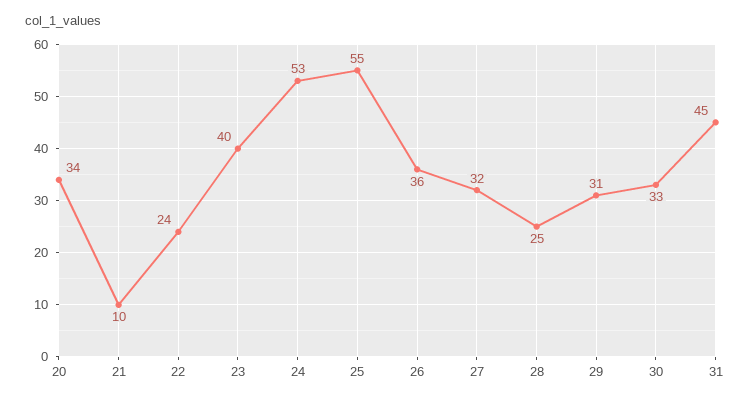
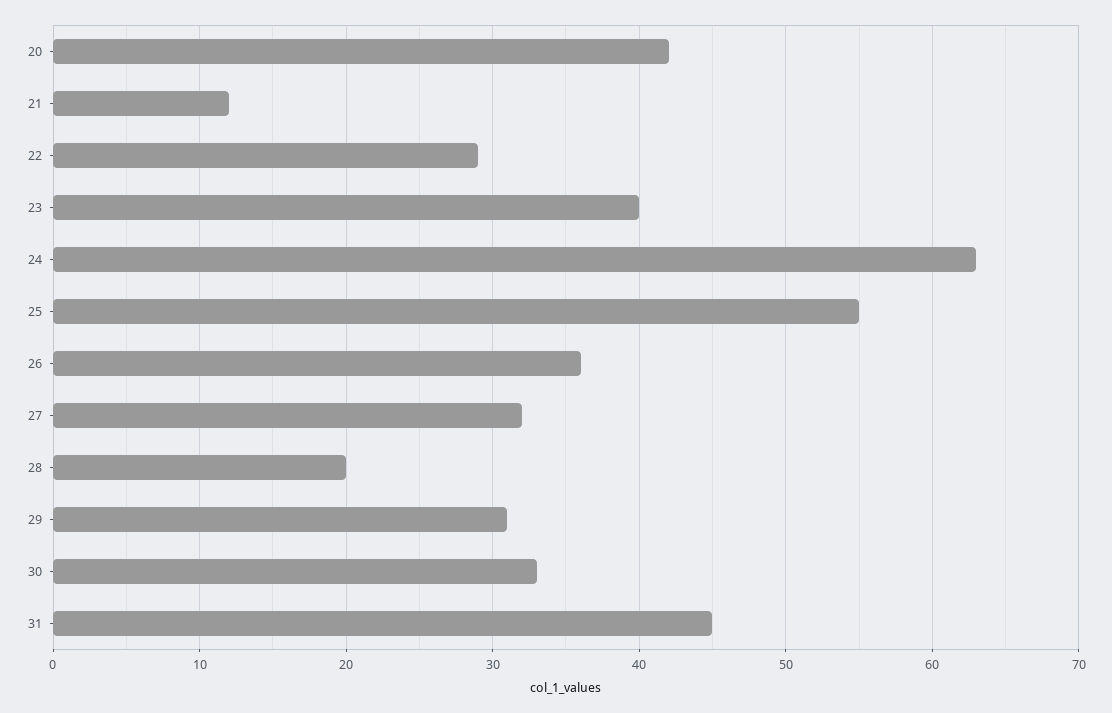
20: 34 -> 42
21: 10 -> 12
22: 24 -> 29
24: 53 -> 63
28: 25 -> 20

